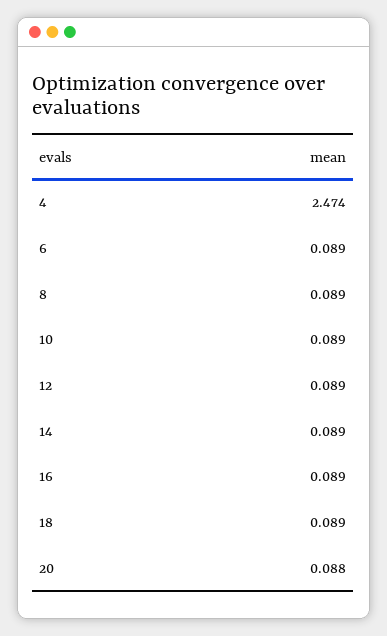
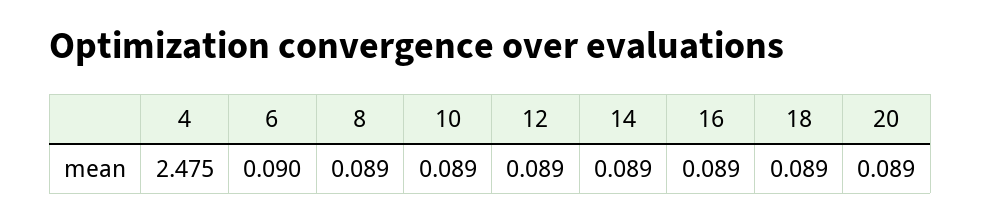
4: 2.474 -> 2.475
6: 0.089 -> 0.09
20: 0.088 -> 0.089

